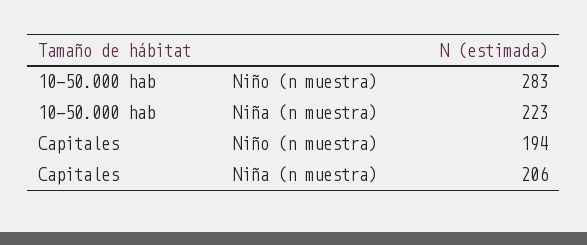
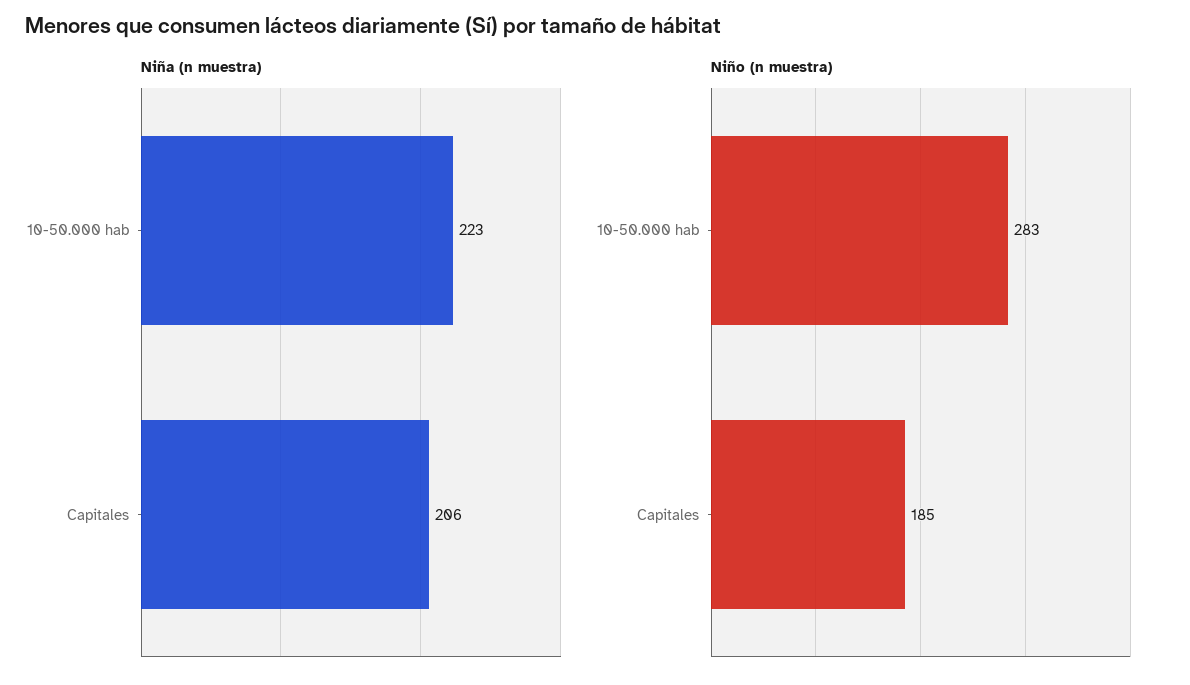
Niño (n muestra), Capitales: 194 -> 185

